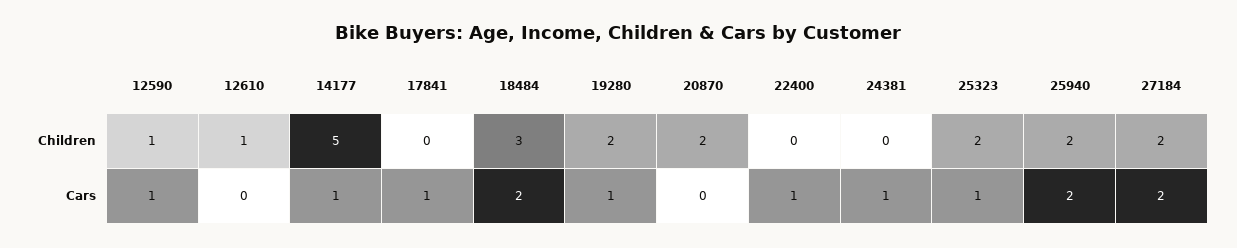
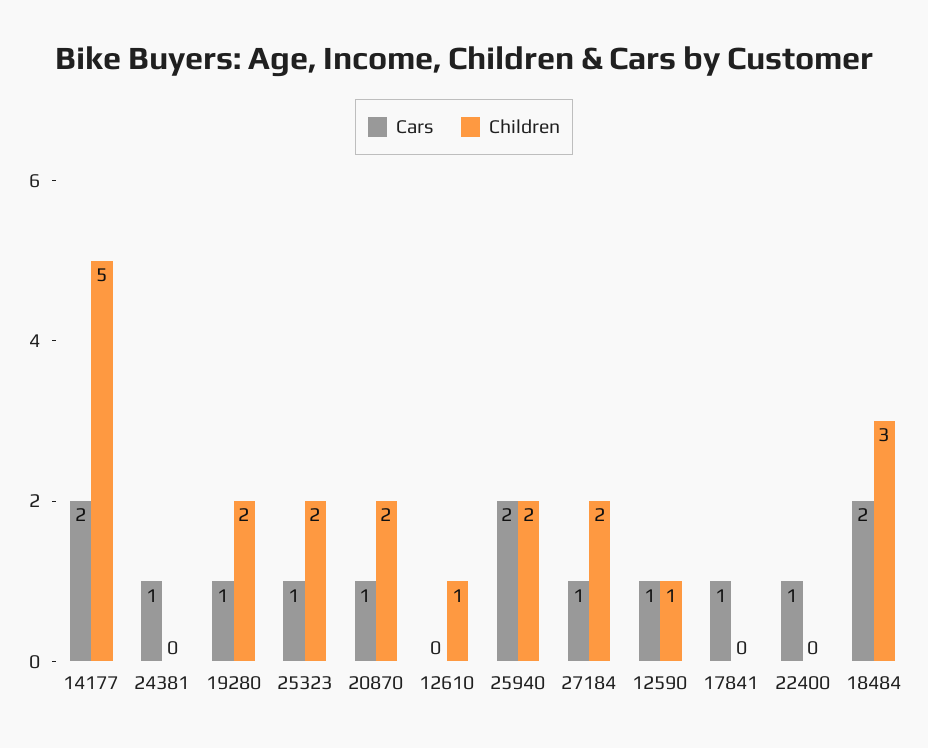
Cars, 14177: 1 -> 2
Cars, 20870: 0 -> 1
Cars, 27184: 2 -> 1

